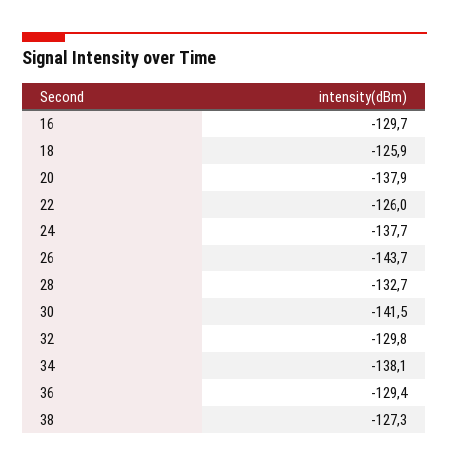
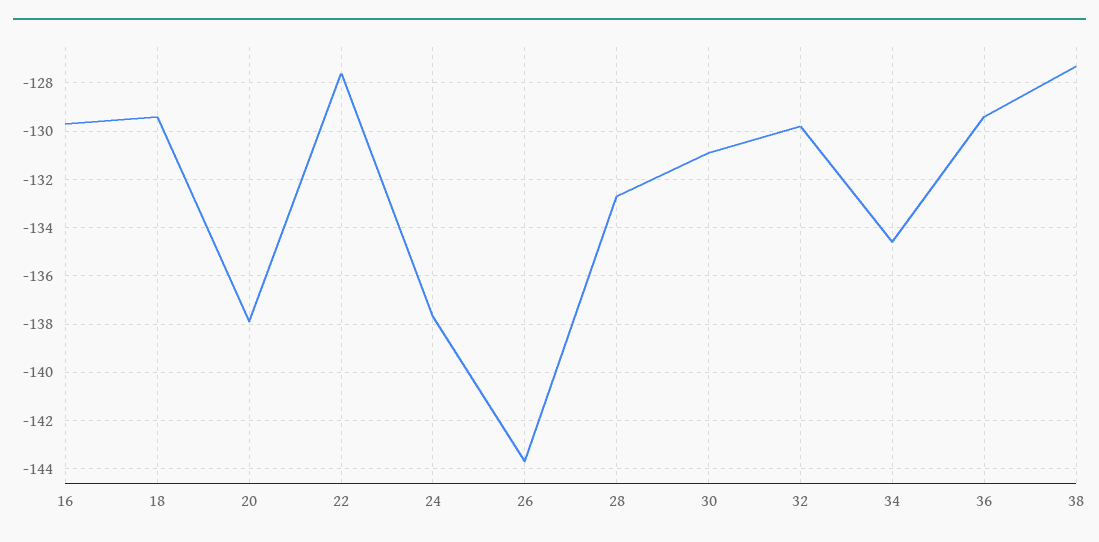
18: -125.9 -> -129.5
22: -126 -> -127.5
30: -141.5 -> -131
34: -138.1 -> -134.5

